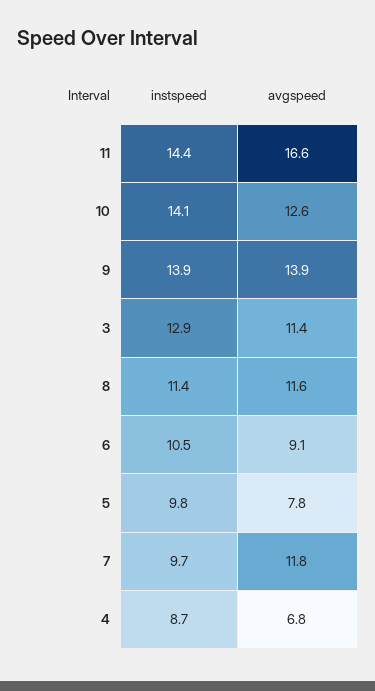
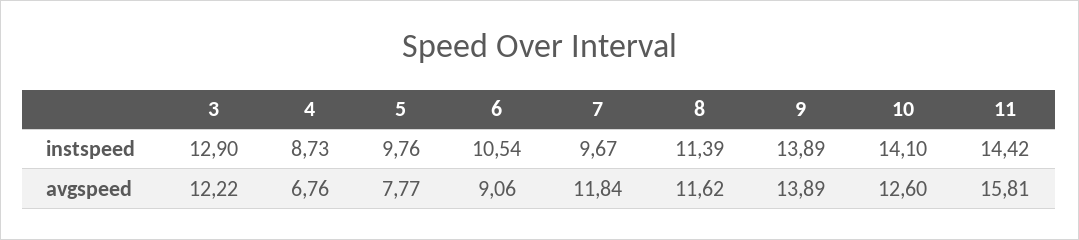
avgspeed, 11: 16.6 -> 15.81
avgspeed, 3: 11.4 -> 12.22

